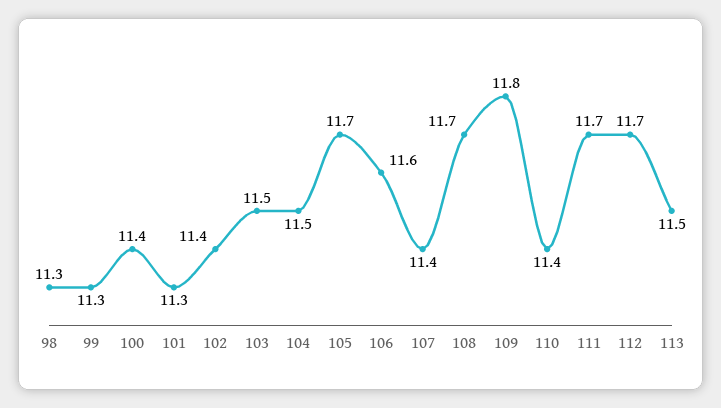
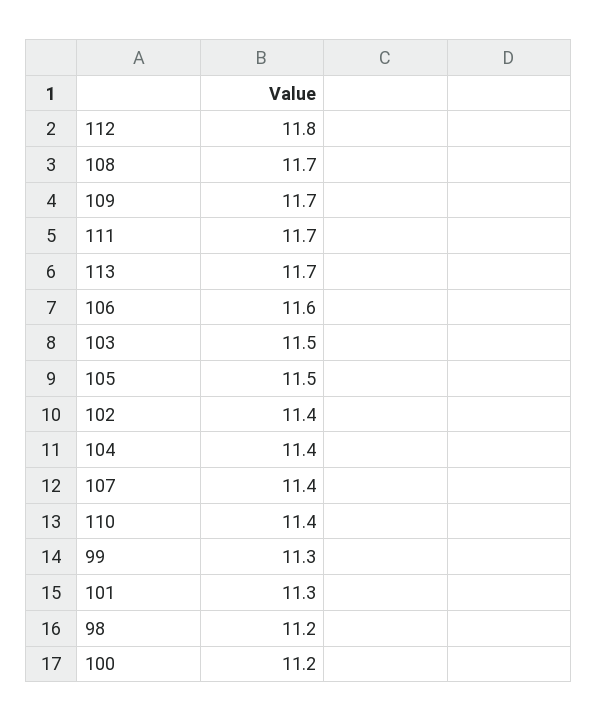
98: 11.3 -> 11.2
100: 11.4 -> 11.2
104: 11.5 -> 11.4
105: 11.7 -> 11.5
109: 11.8 -> 11.7
112: 11.7 -> 11.8
113: 11.5 -> 11.7

